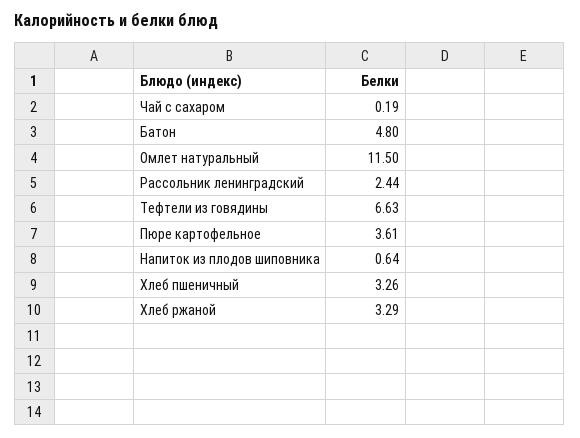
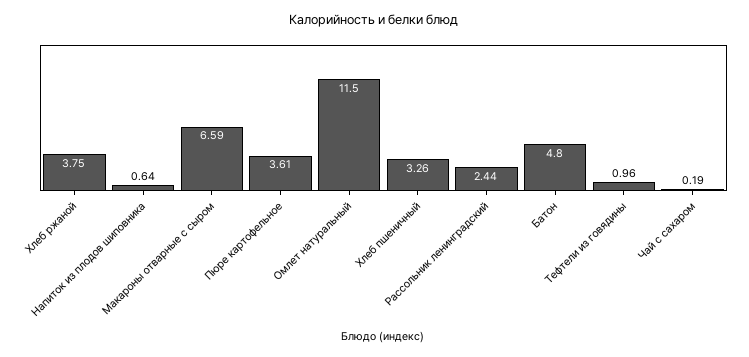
Тефтели из говядины: 6.63 -> 0.96
Хлеб ржаной: 3.29 -> 3.75
Макароны отварные с сыром: none -> 6.59

